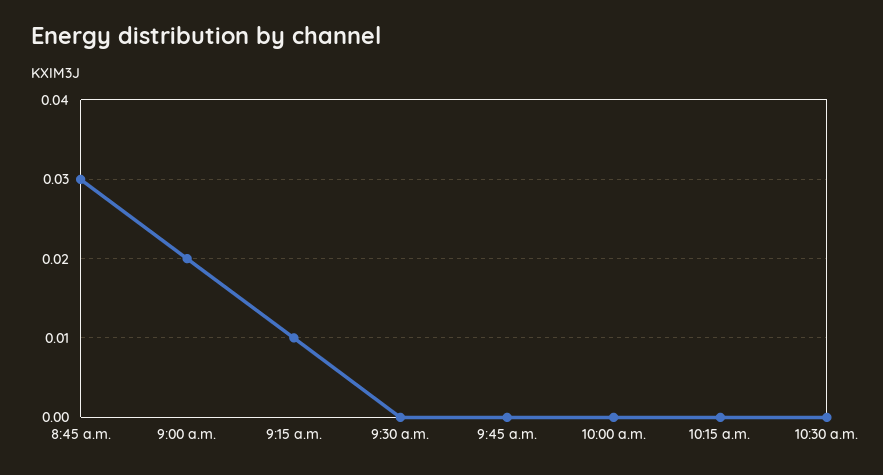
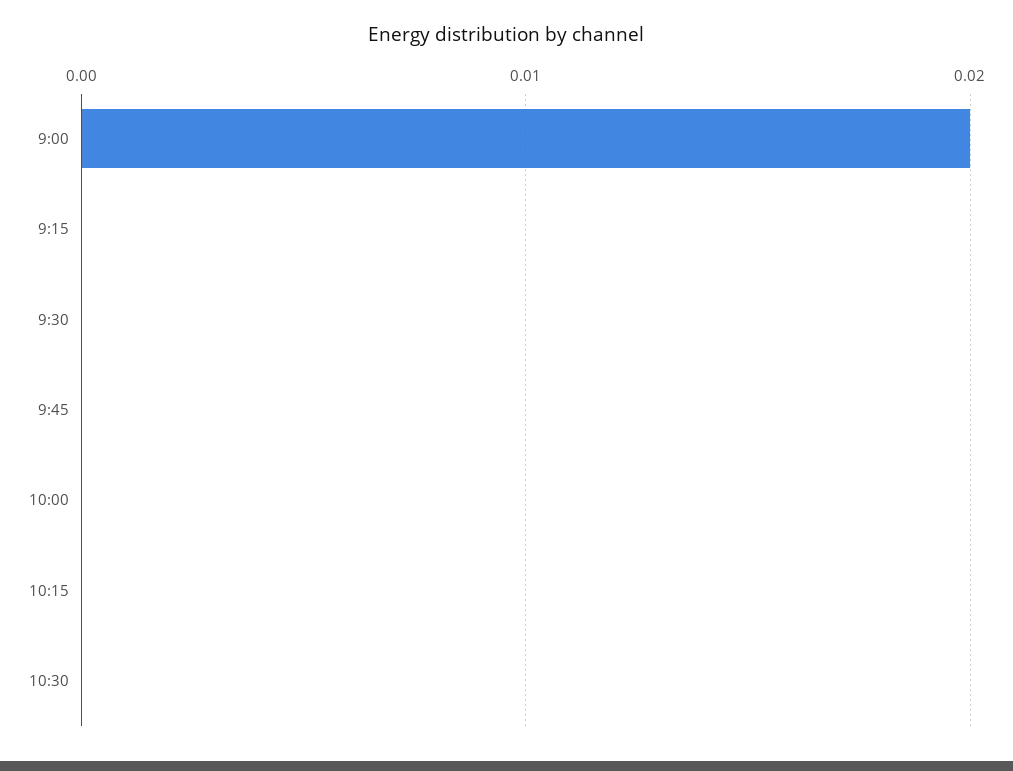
8:45 a.m.: 0.03 -> none
9:15 a.m.: 0.01 -> 0

